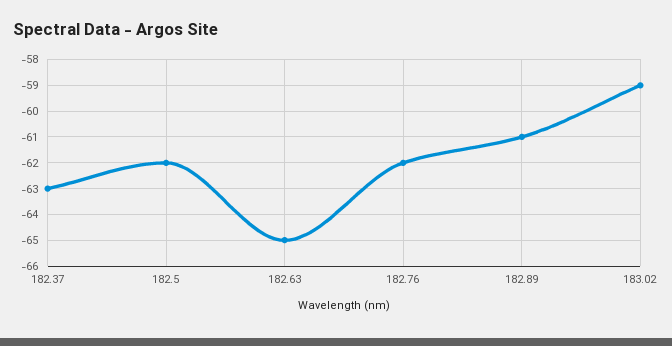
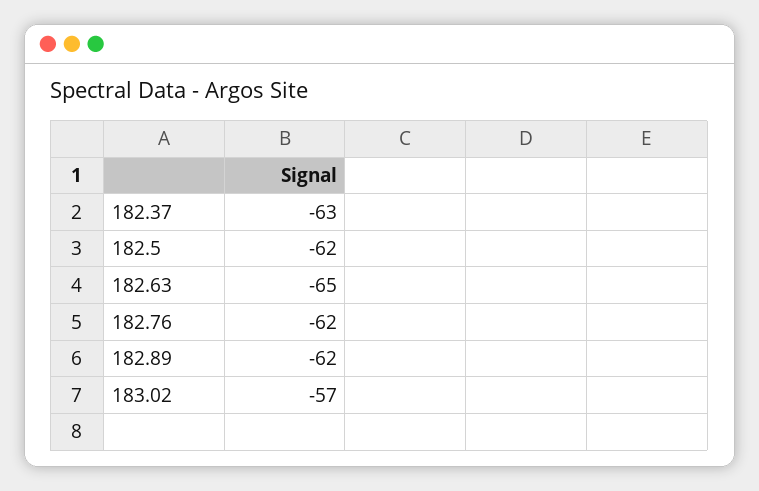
182.89: -61 -> -62
183.02: -59 -> -57

